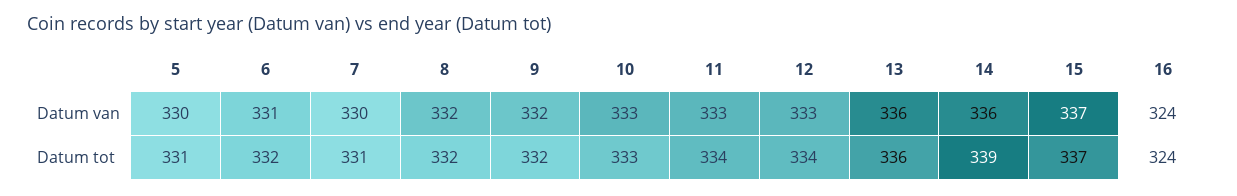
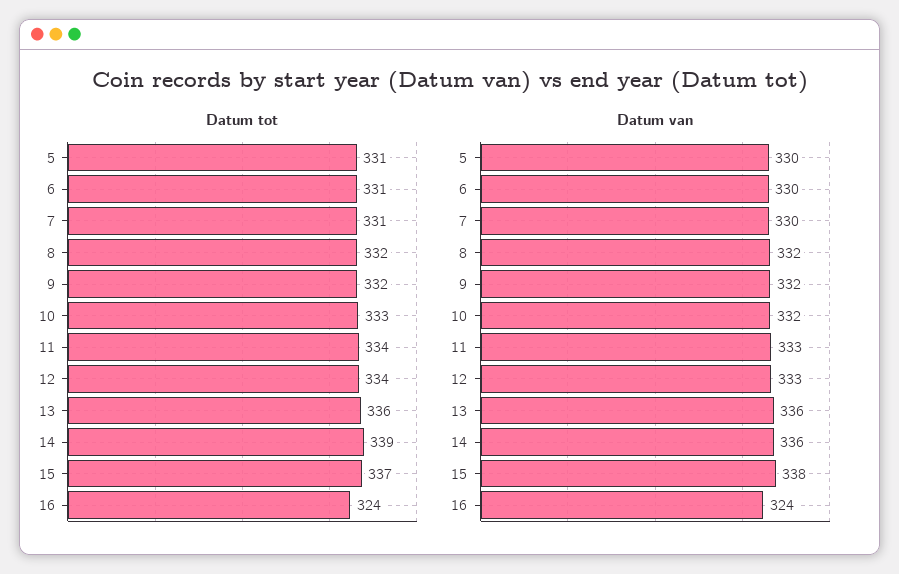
Datum van, 6: 331 -> 330
Datum van, 10: 333 -> 332
Datum van, 15: 337 -> 338
Datum tot, 6: 332 -> 331

